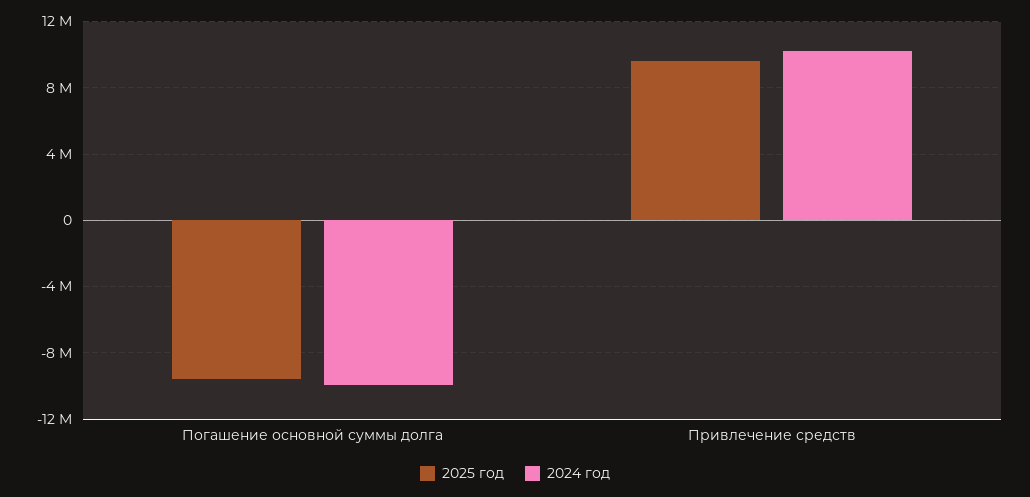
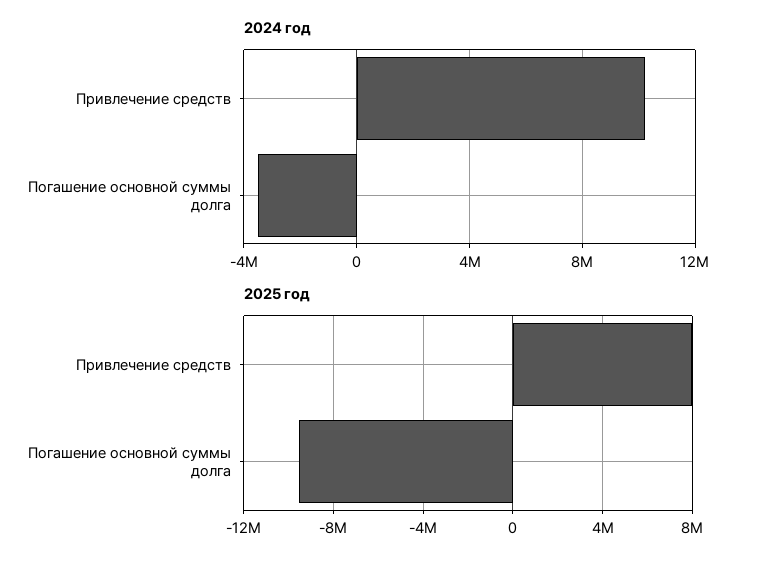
2024 год, Погашение основной суммы долга: -10000000 -> -3500000
2025 год, Привлечение средств: 9500000 -> 8000000

